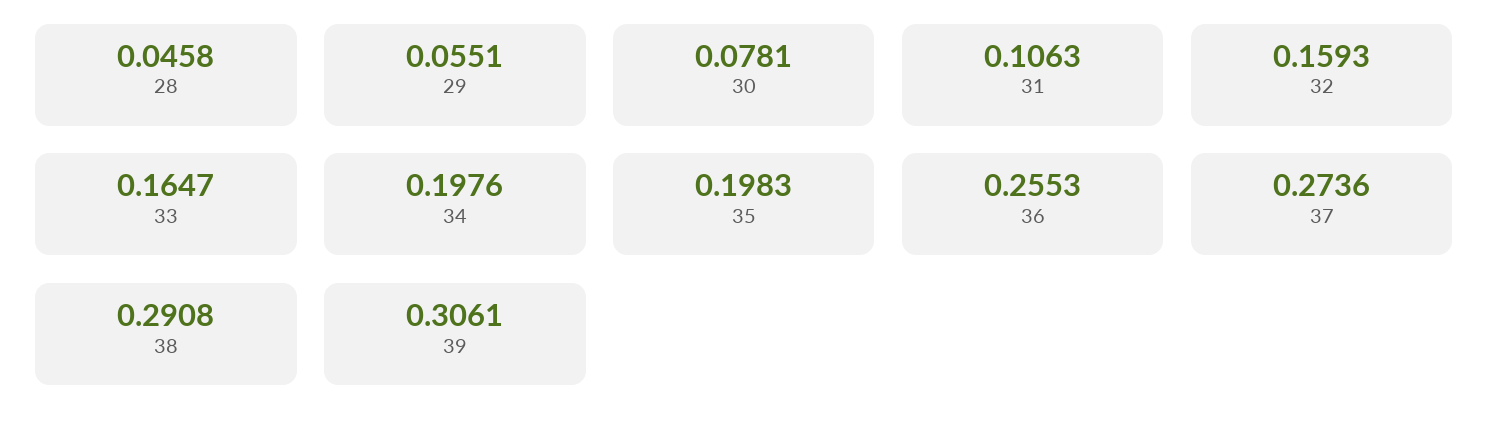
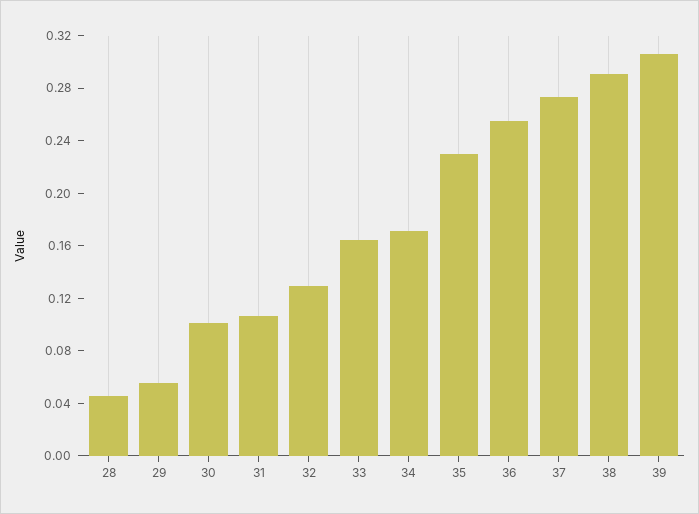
30: 0.0781 -> 0.1
32: 0.1593 -> 0.13
34: 0.1976 -> 0.17
35: 0.1983 -> 0.23

